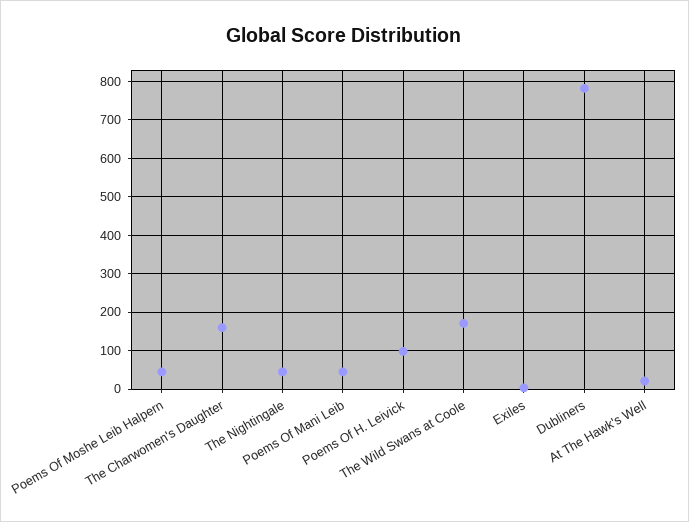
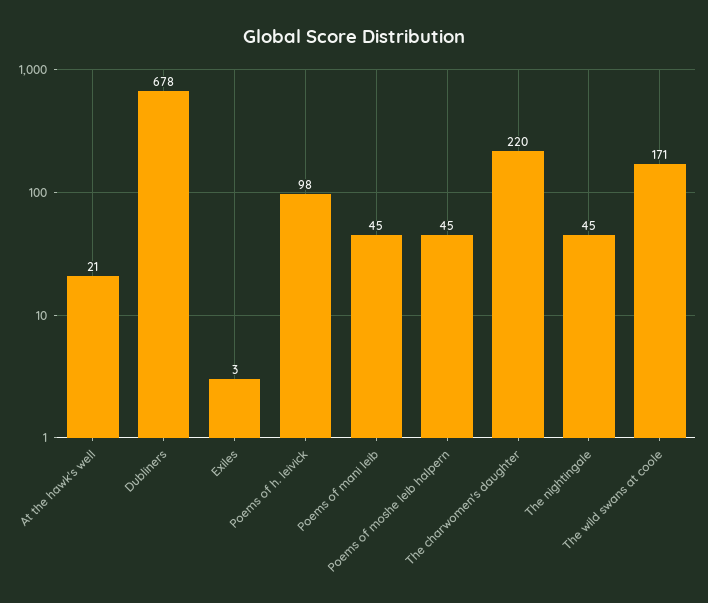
The Charwomen's Daughter: 160 -> 220
Dubliners: 780 -> 678

